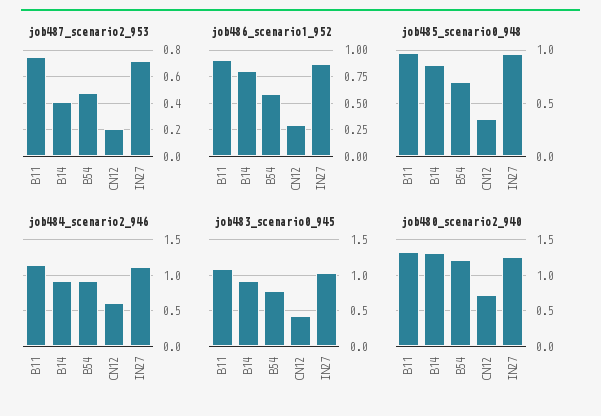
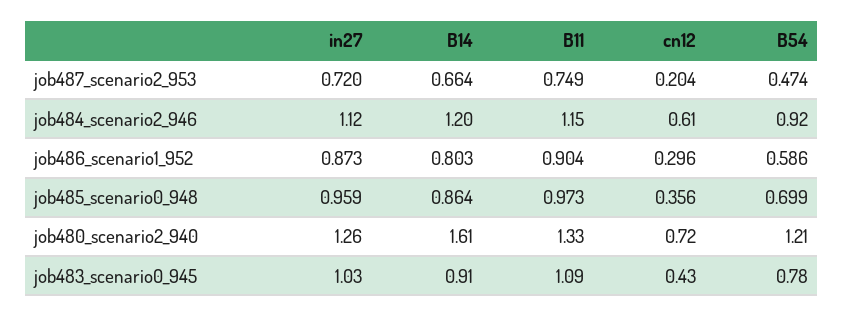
job487_scenario2_953, B14: 0.4 -> 0.664
job484_scenario2_946, B14: 0.9 -> 1.2
job480_scenario2_940, B14: 1.3 -> 1.61

